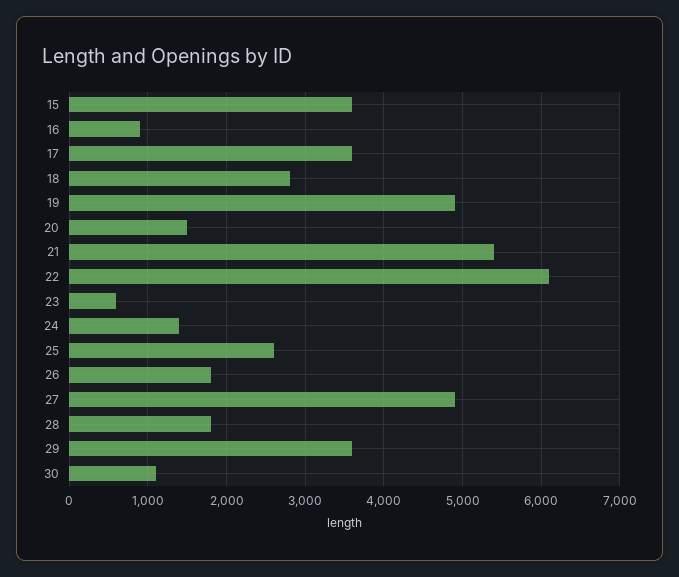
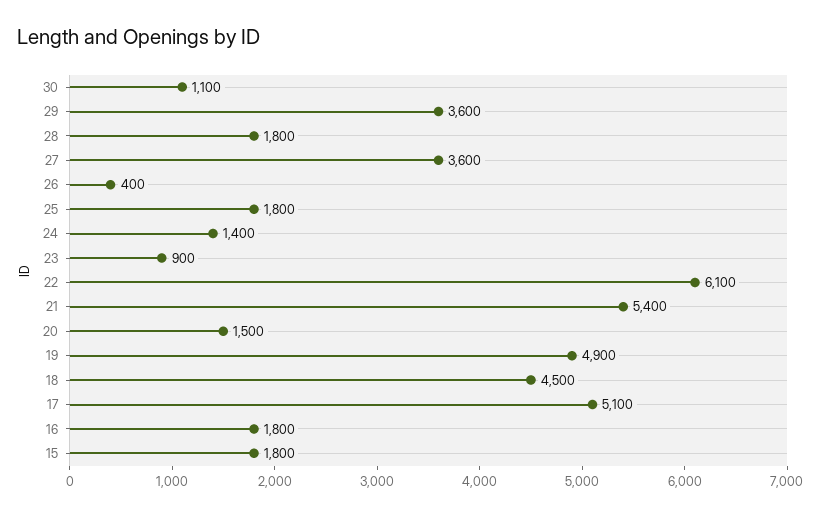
15: 3600 -> 1800
16: 900 -> 1800
17: 3600 -> 5100
18: 2800 -> 4500
23: 600 -> 900
25: 2600 -> 1800
26: 1800 -> 400
27: 4900 -> 3600

